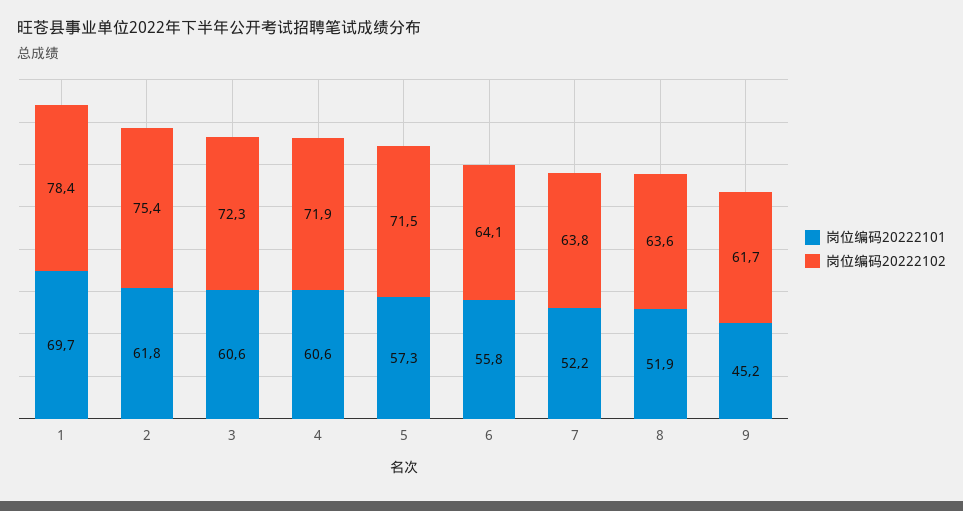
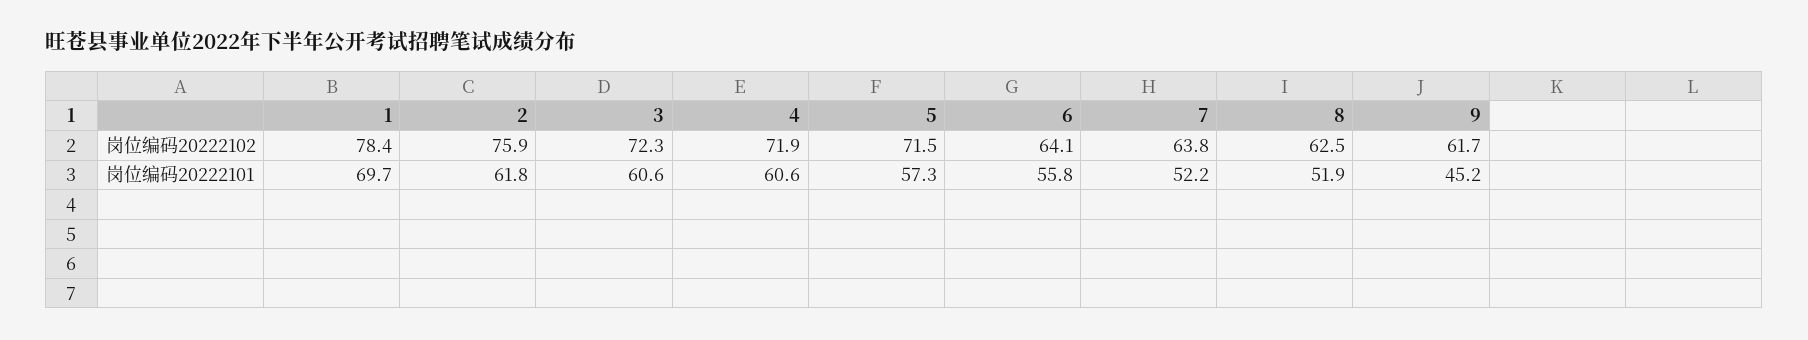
岗位编码20222102, 2: 75.4 -> 75.9
岗位编码20222102, 8: 63.6 -> 62.5

